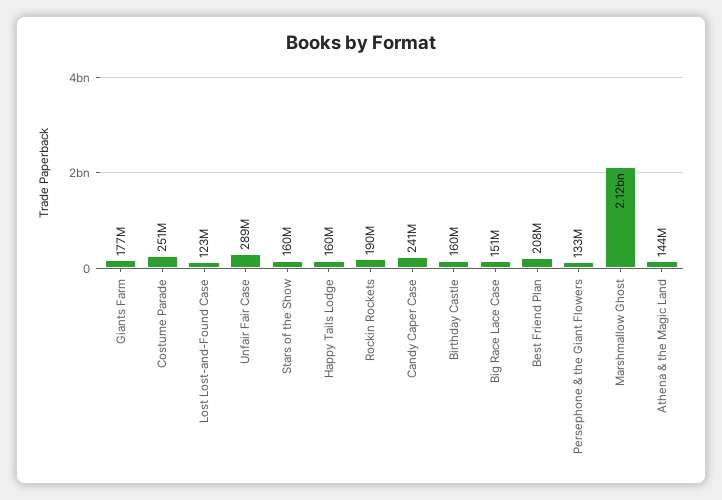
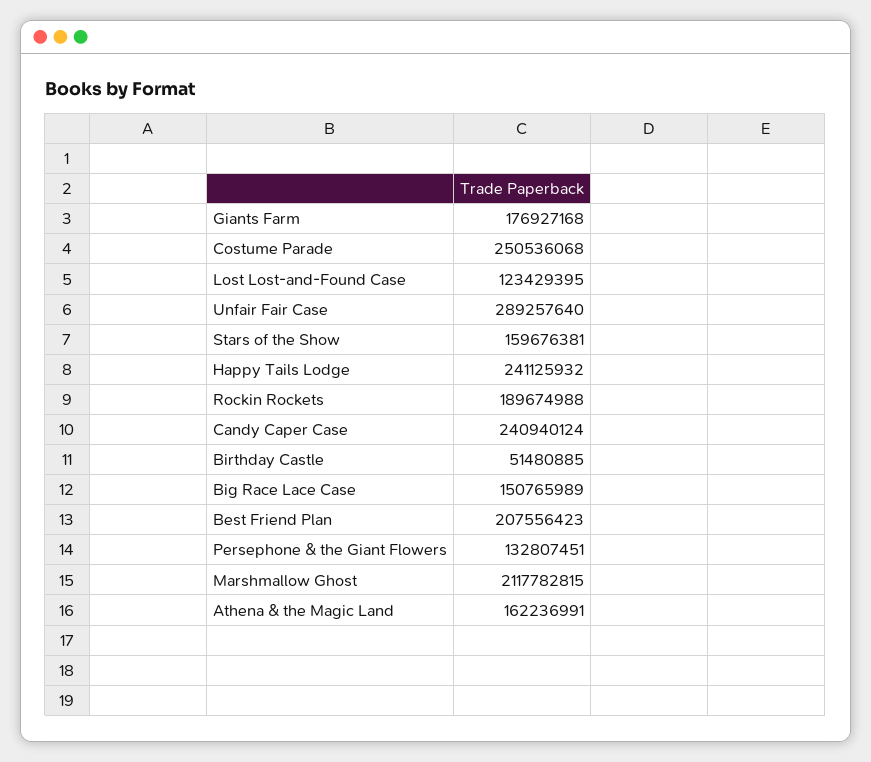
Happy Tails Lodge: 160000000 -> 241125932
Birthday Castle: 160000000 -> 51480885
Athena & the Magic Land: 144000000 -> 162236991

